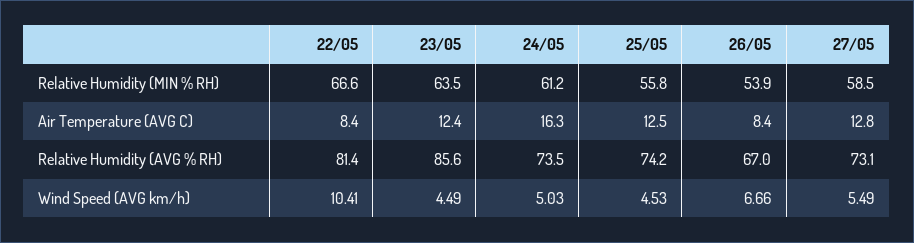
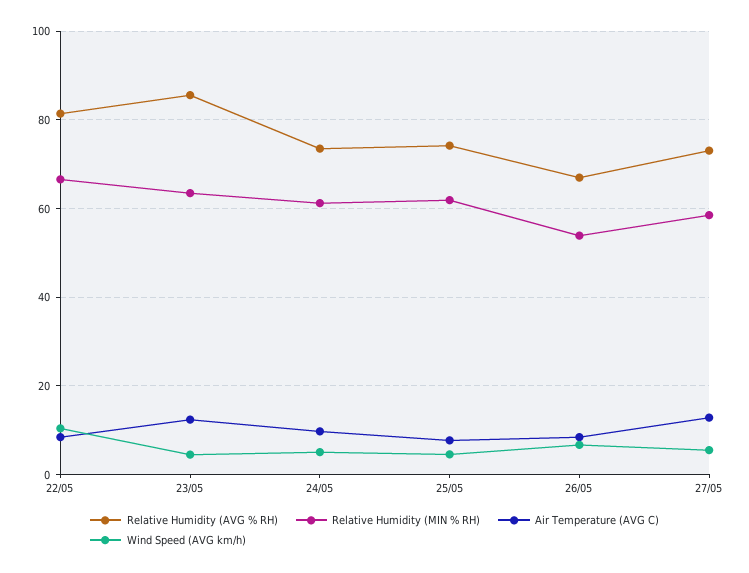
Relative Humidity (MIN % RH), 25/05: 55.8 -> 62
Air Temperature (AVG C), 24/05: 16.3 -> 10
Air Temperature (AVG C), 25/05: 12.5 -> 8

